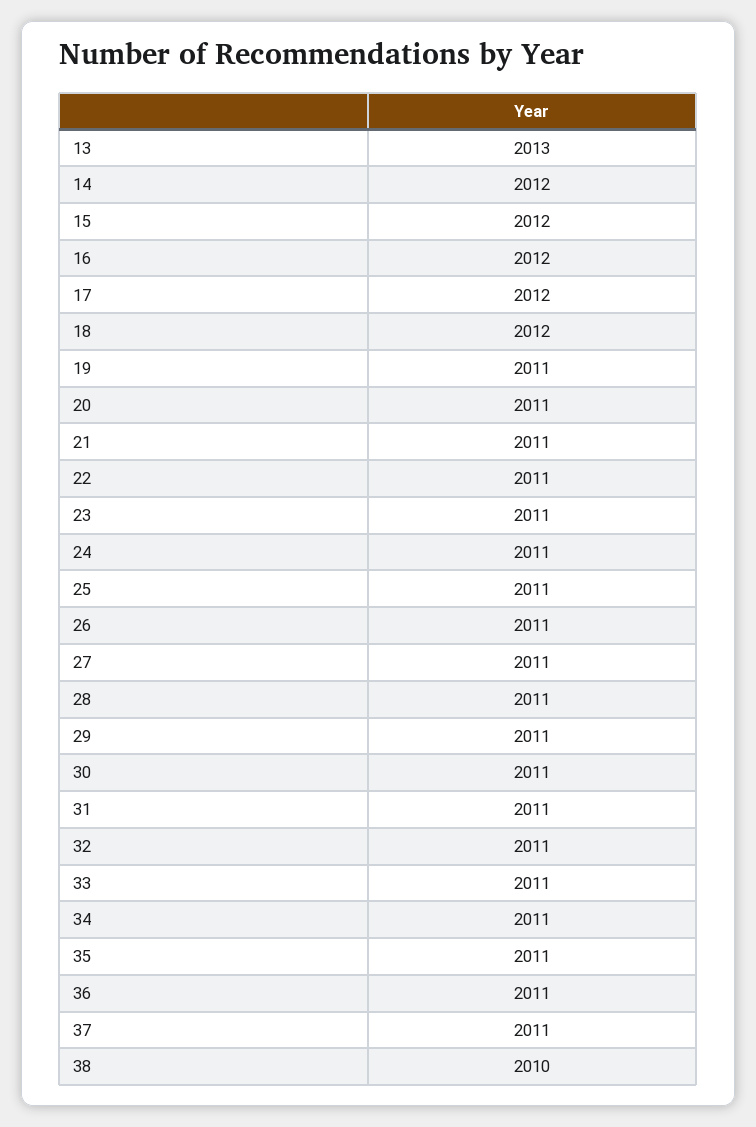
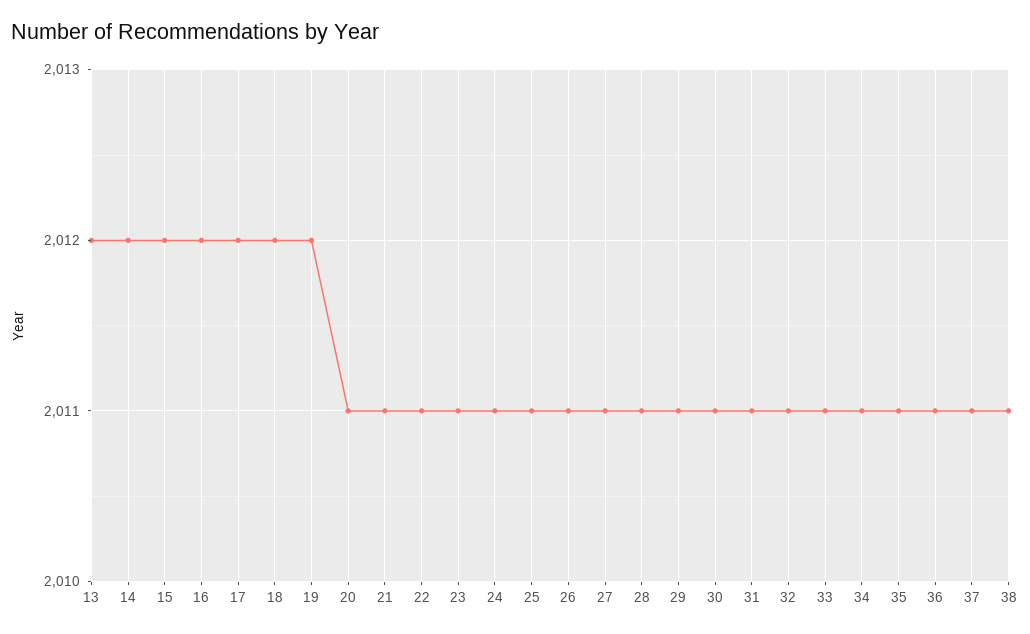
13: 2013 -> 2012
19: 2011 -> 2012
38: 2010 -> 2011

